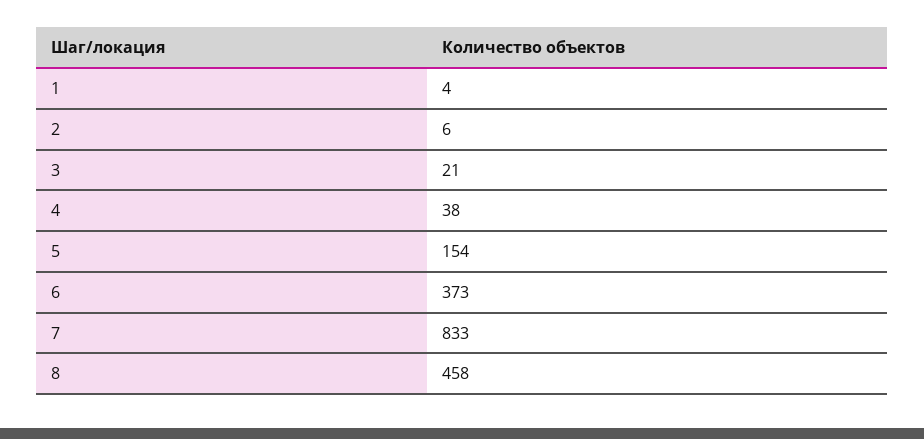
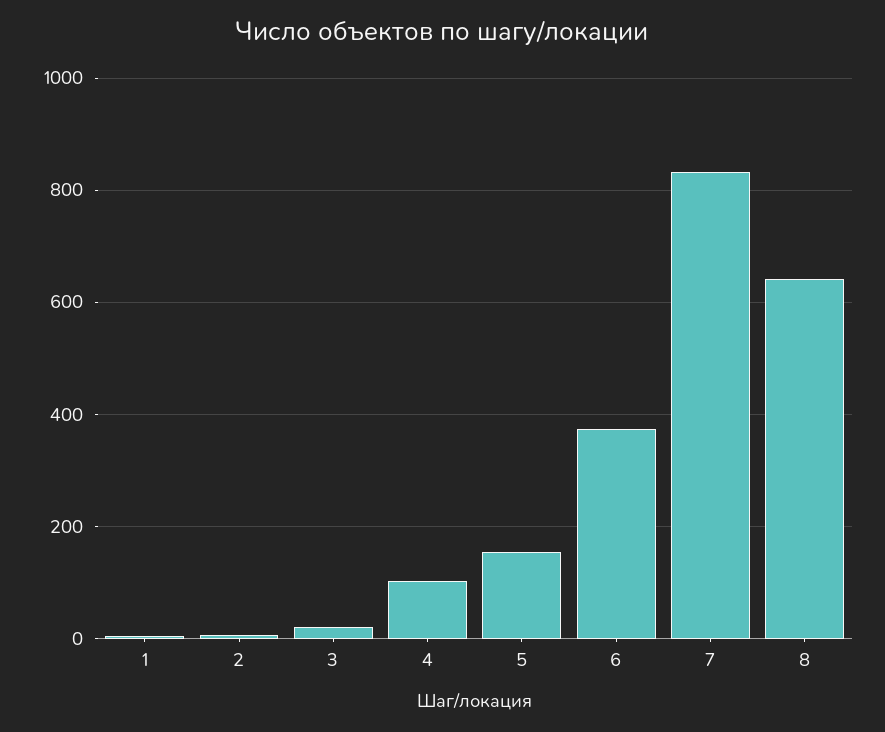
4: 38 -> 100
8: 458 -> 640

